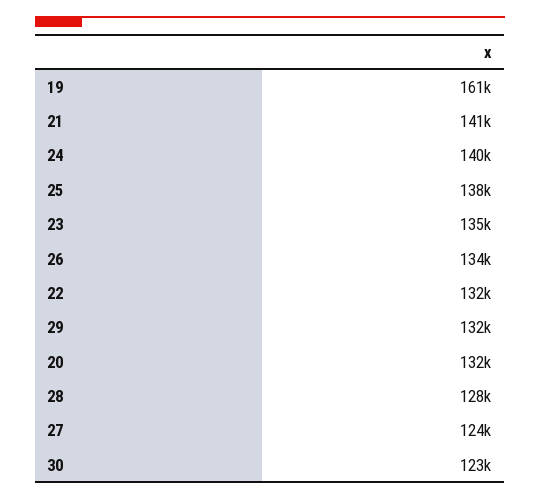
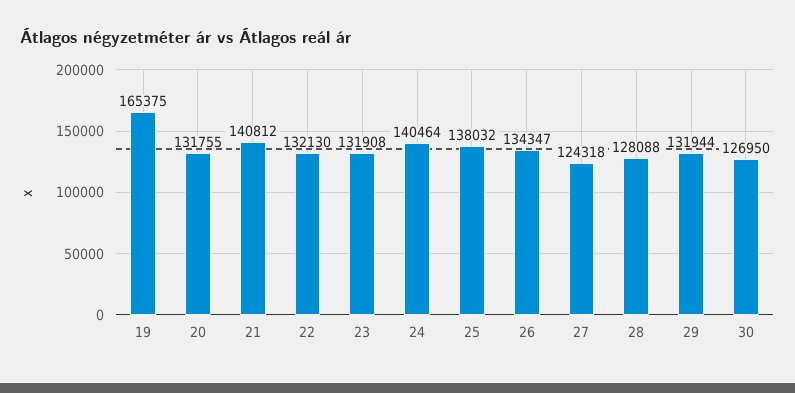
19: 161000 -> 165375
23: 135000 -> 131908
30: 123000 -> 126950

